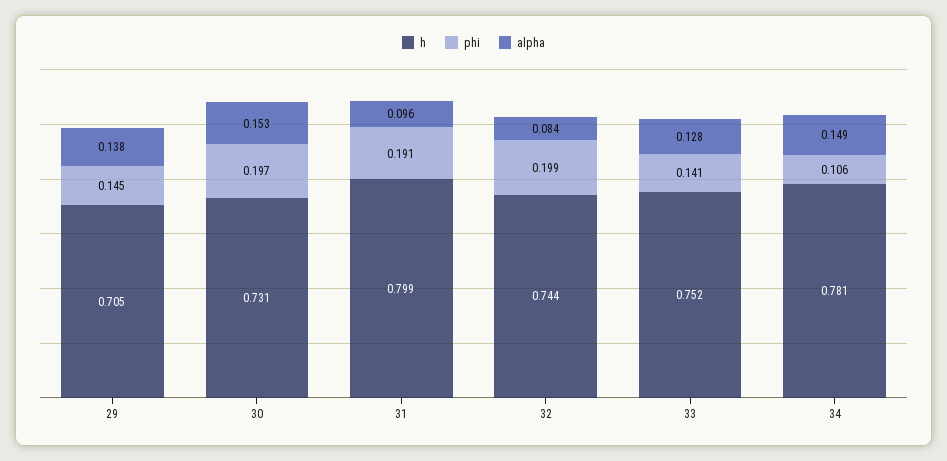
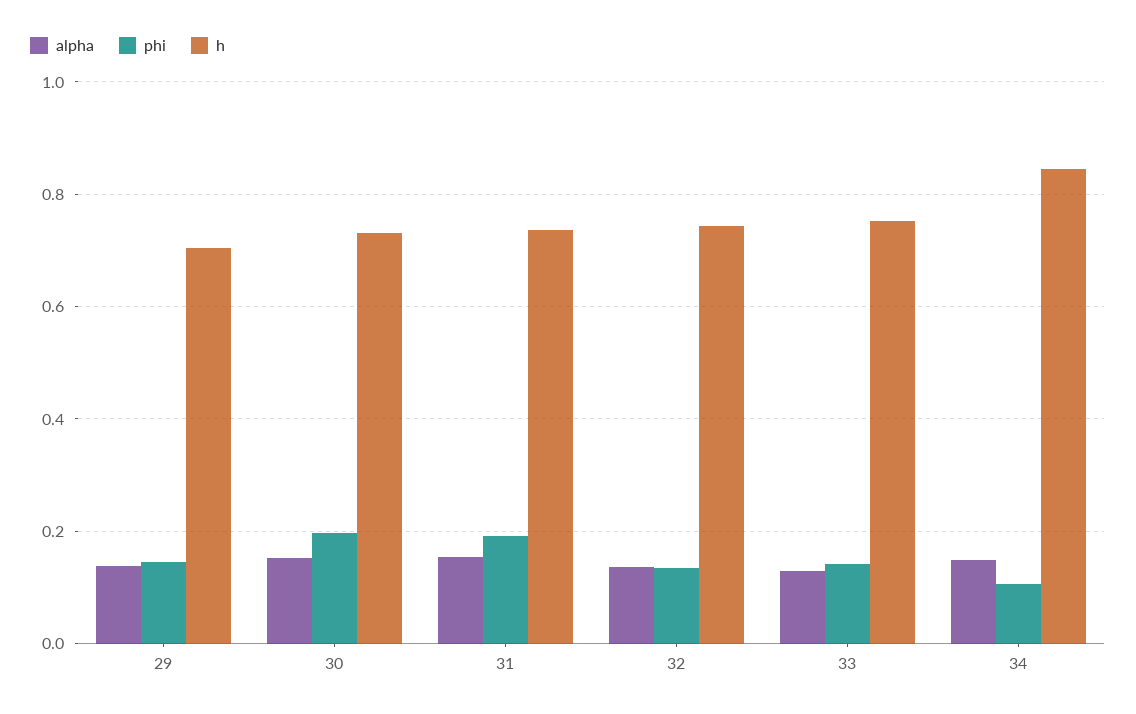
h, 31: 0.799 -> 0.74
alpha, 31: 0.096 -> 0.16
phi, 32: 0.199 -> 0.14
alpha, 32: 0.084 -> 0.14
h, 34: 0.781 -> 0.84

